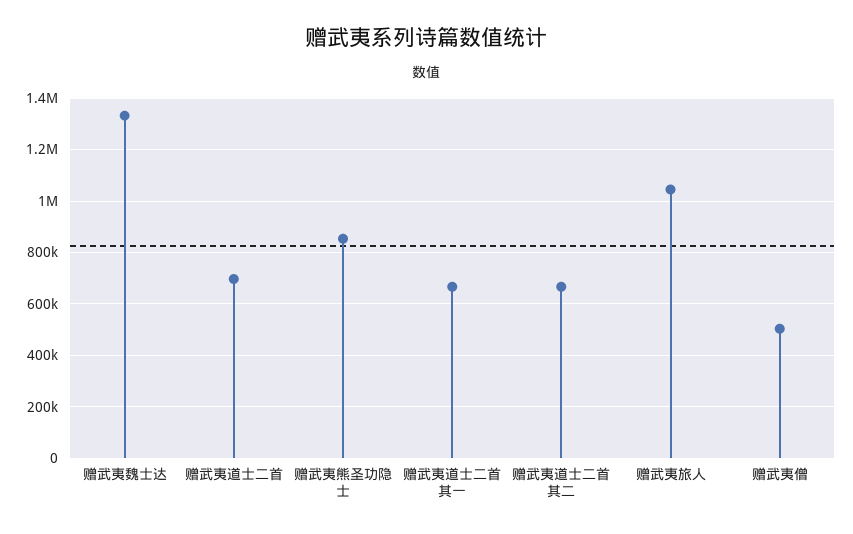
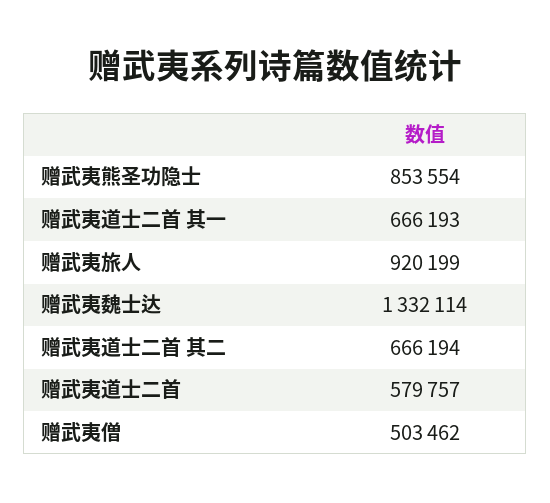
赠武夷道士二首: 700000 -> 579757
赠武夷旅人: 1050000 -> 920199

